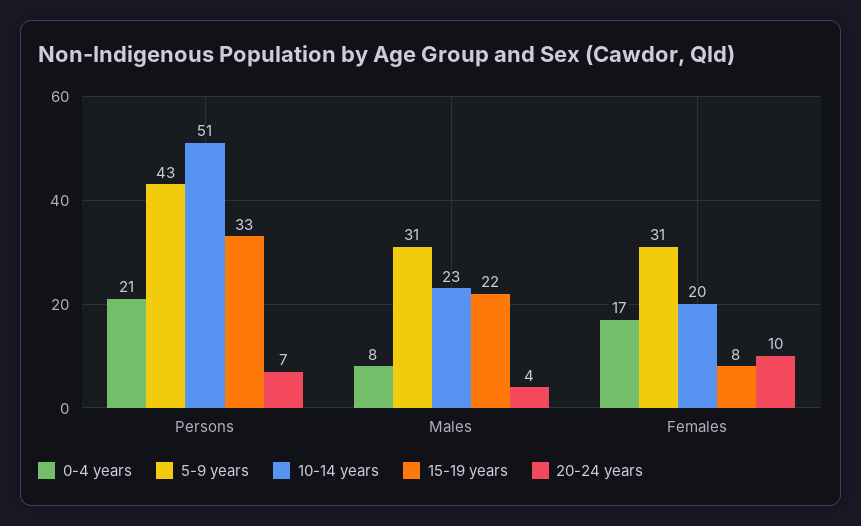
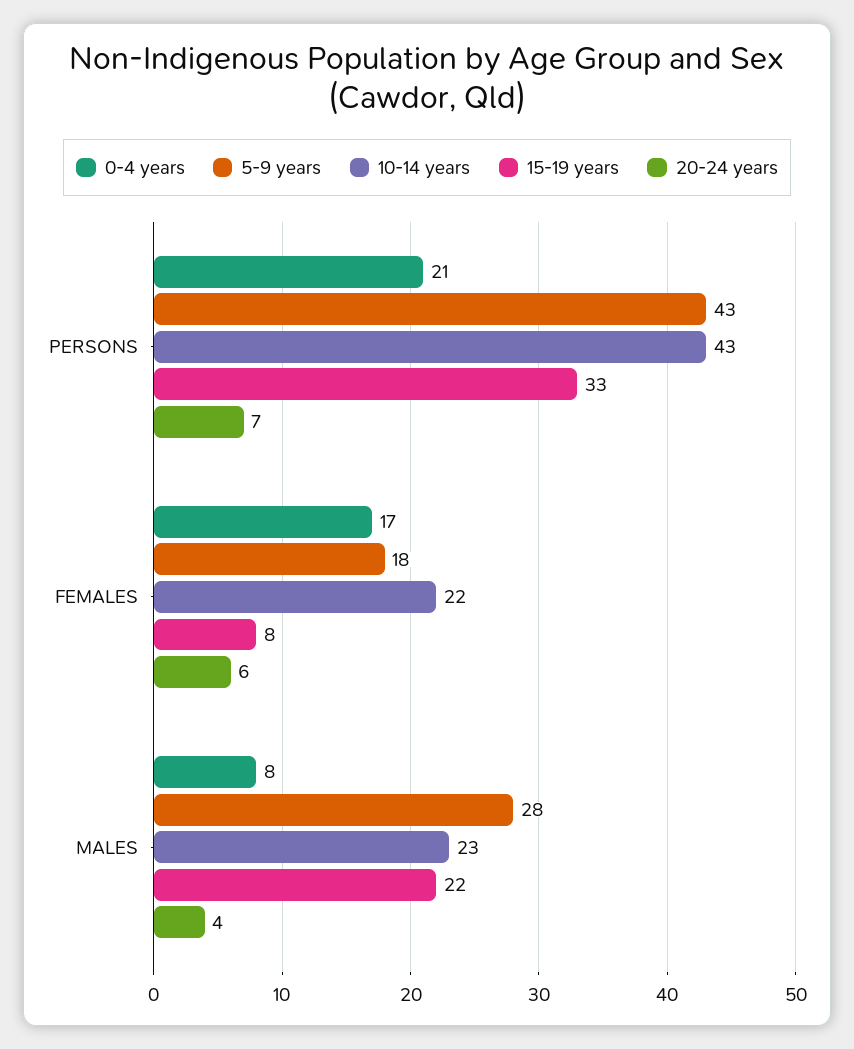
10-14 years, Persons: 51 -> 43
5-9 years, Males: 31 -> 28
5-9 years, Females: 31 -> 18
10-14 years, Females: 20 -> 22
20-24 years, Females: 10 -> 6

